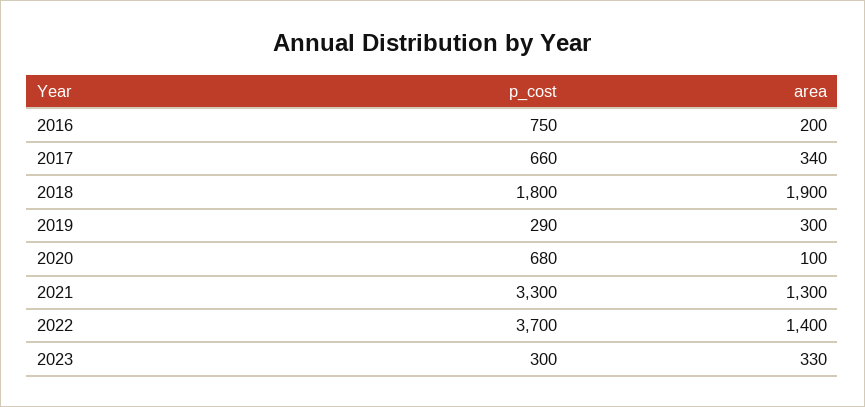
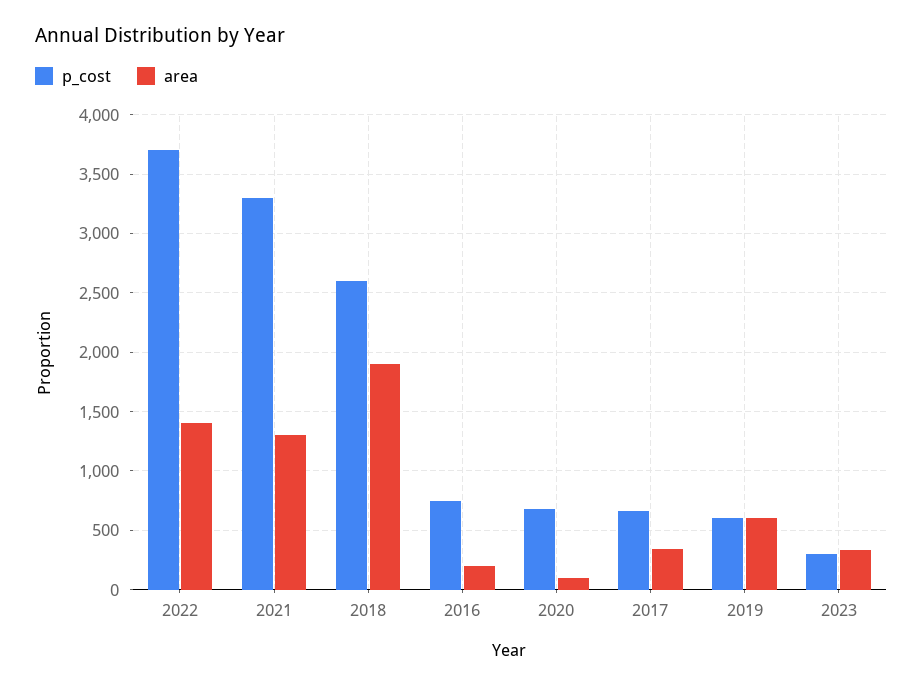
p_cost, 2018: 1800 -> 2600
p_cost, 2019: 290 -> 600
area, 2019: 300 -> 600

